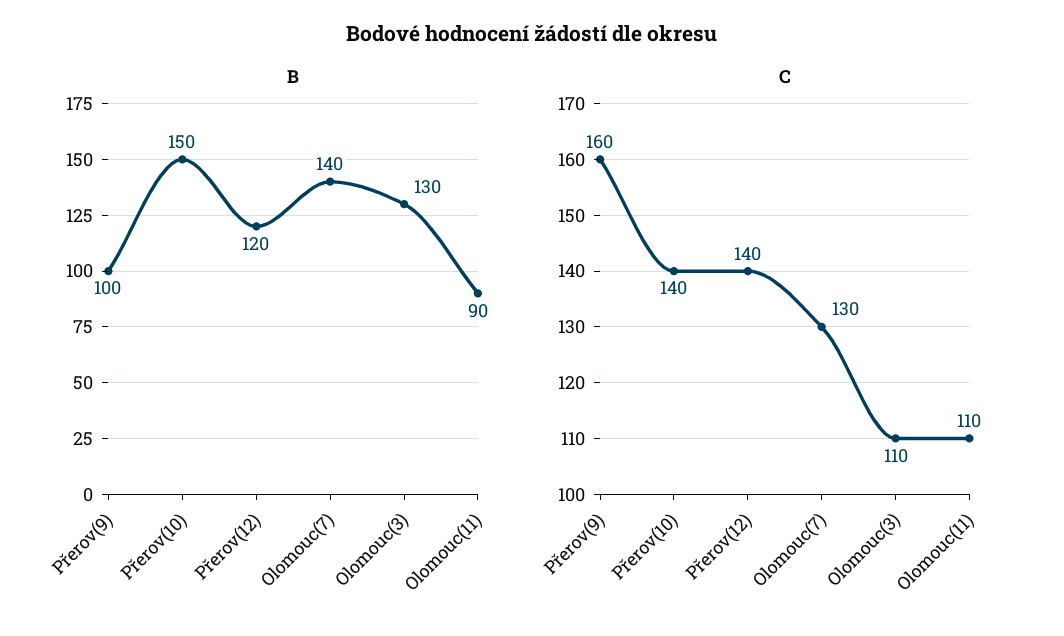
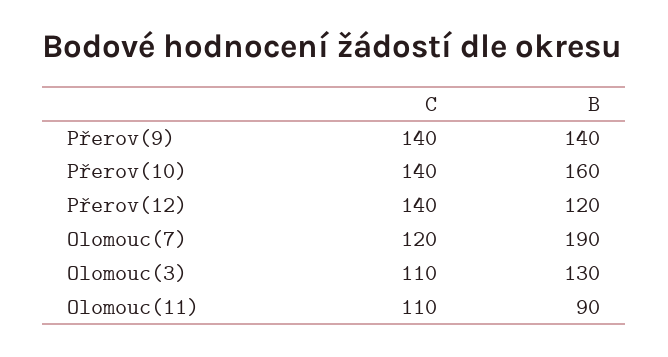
B, Přerov(9): 100 -> 140
B, Přerov(10): 150 -> 160
B, Olomouc(7): 140 -> 190
C, Přerov(9): 160 -> 140
C, Olomouc(7): 130 -> 120

